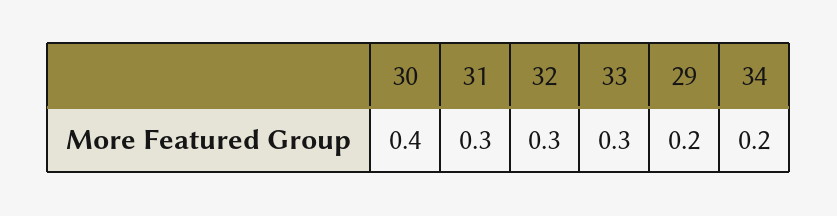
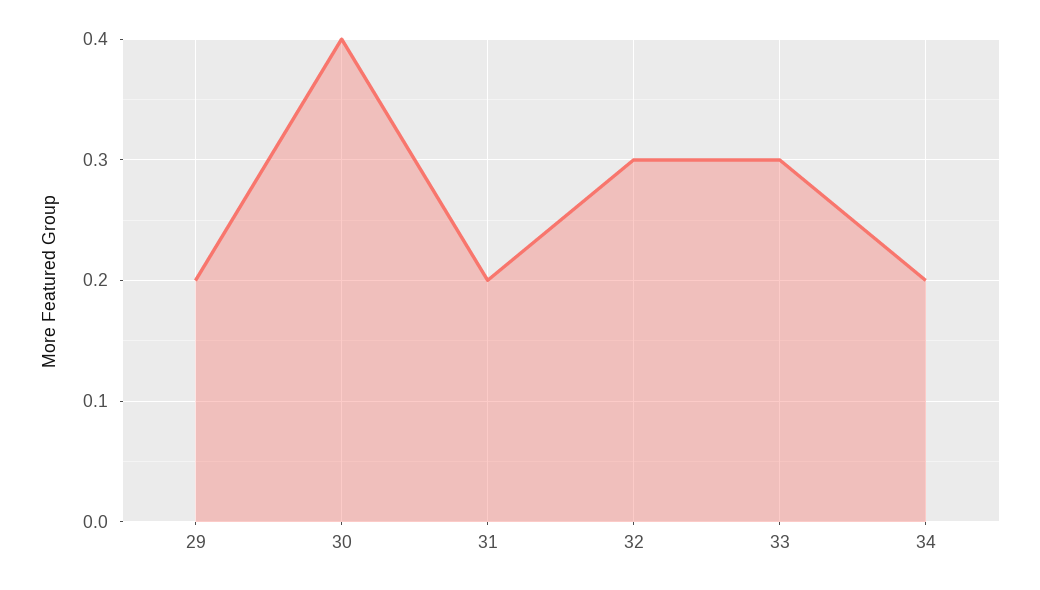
31: 0.3 -> 0.2

